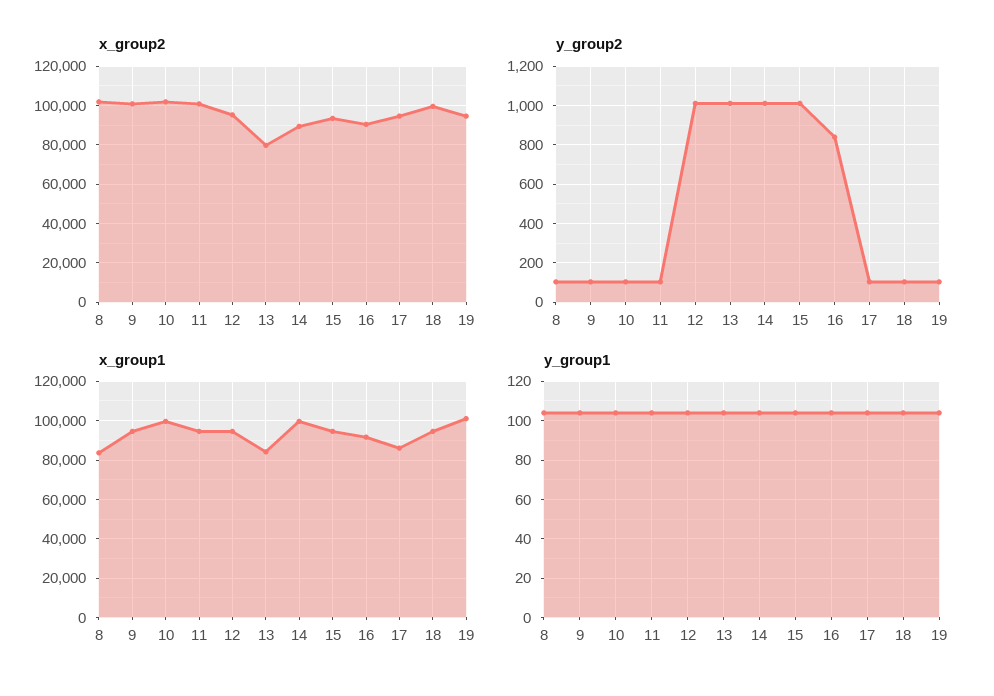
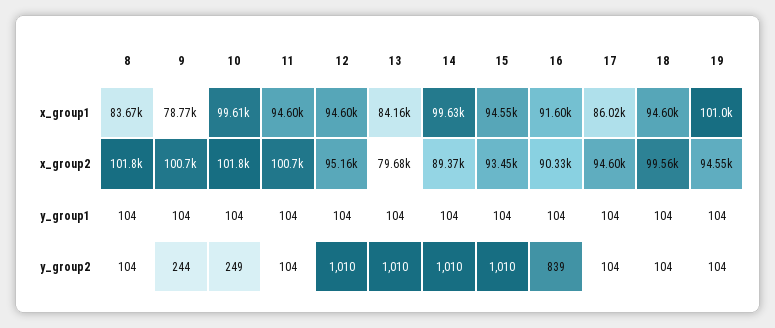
y_group2, 9: 100 -> 244
y_group2, 10: 100 -> 249
x_group1, 9: 95000 -> 78770

